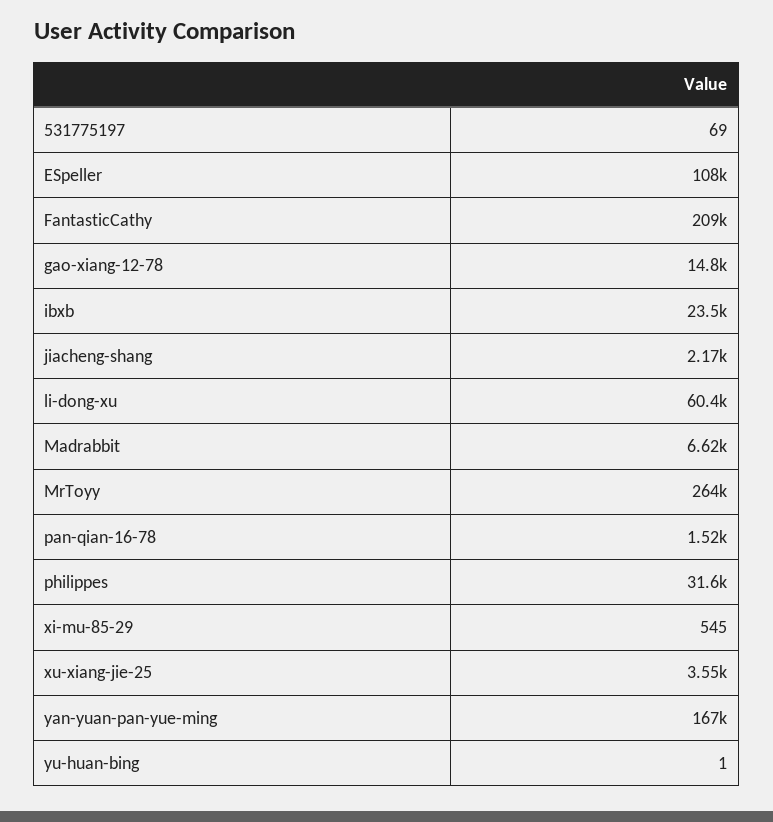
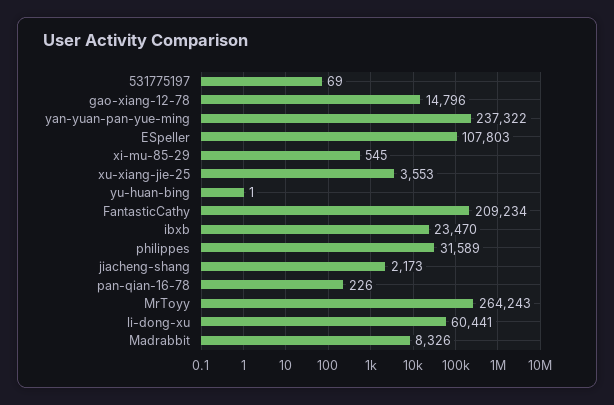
Madrabbit: 6620 -> 8326
pan-qian-16-78: 1520 -> 226
yan-yuan-pan-yue-ming: 167000 -> 237322

